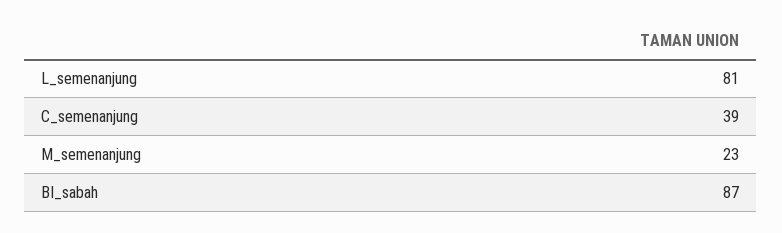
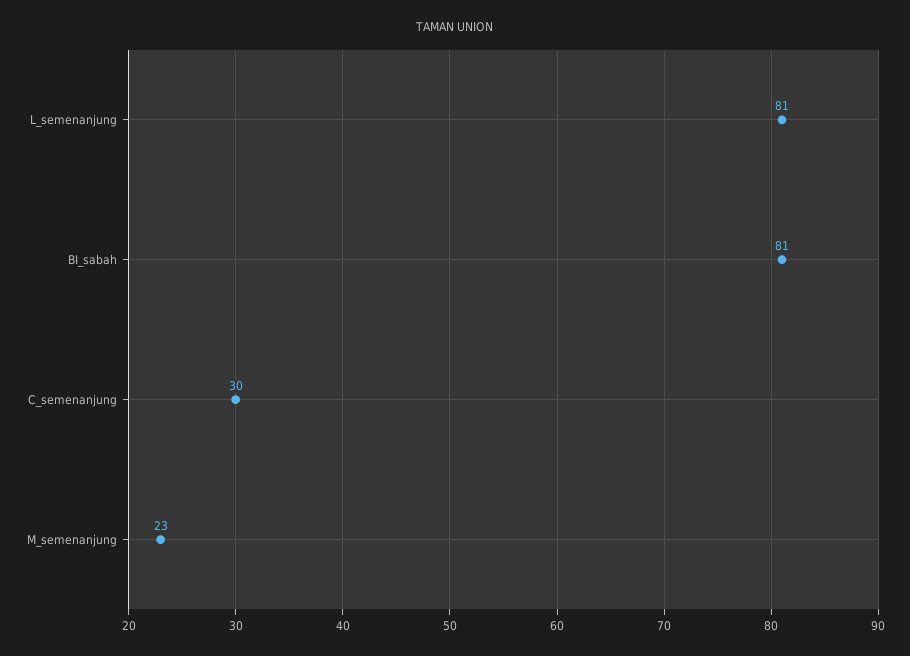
C_semenanjung: 39 -> 30
BI_sabah: 87 -> 81

